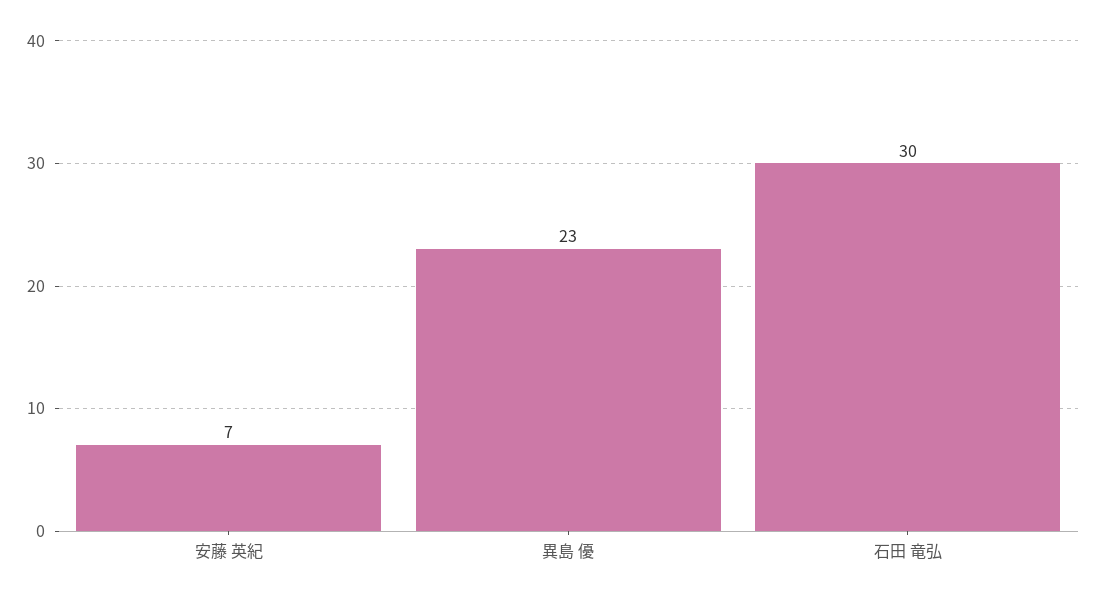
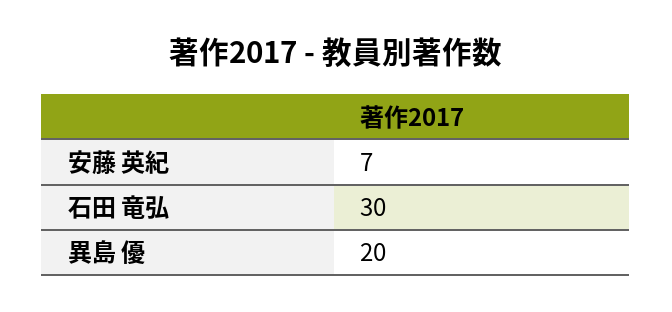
異島 優: 23 -> 20

